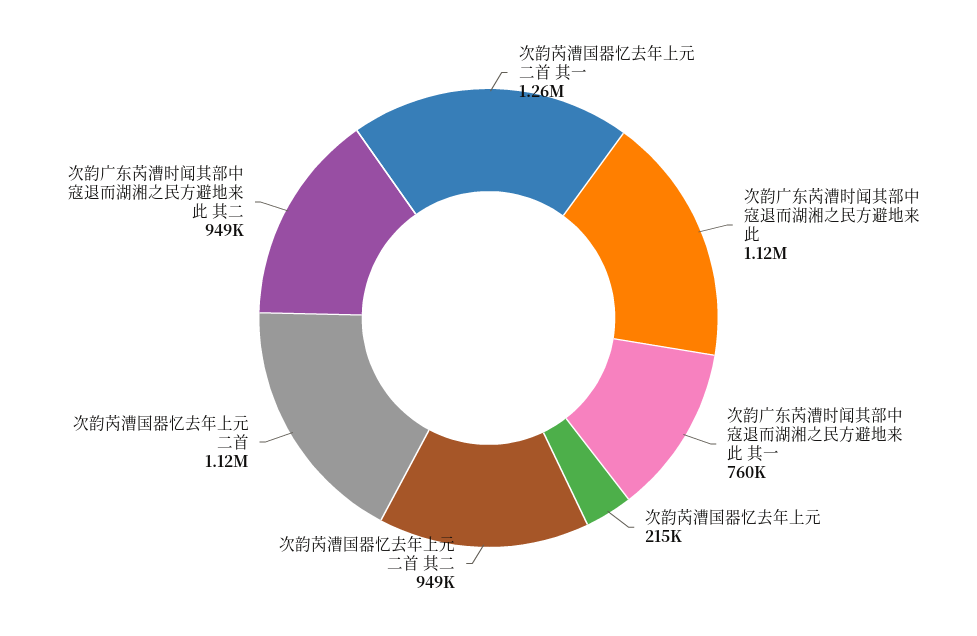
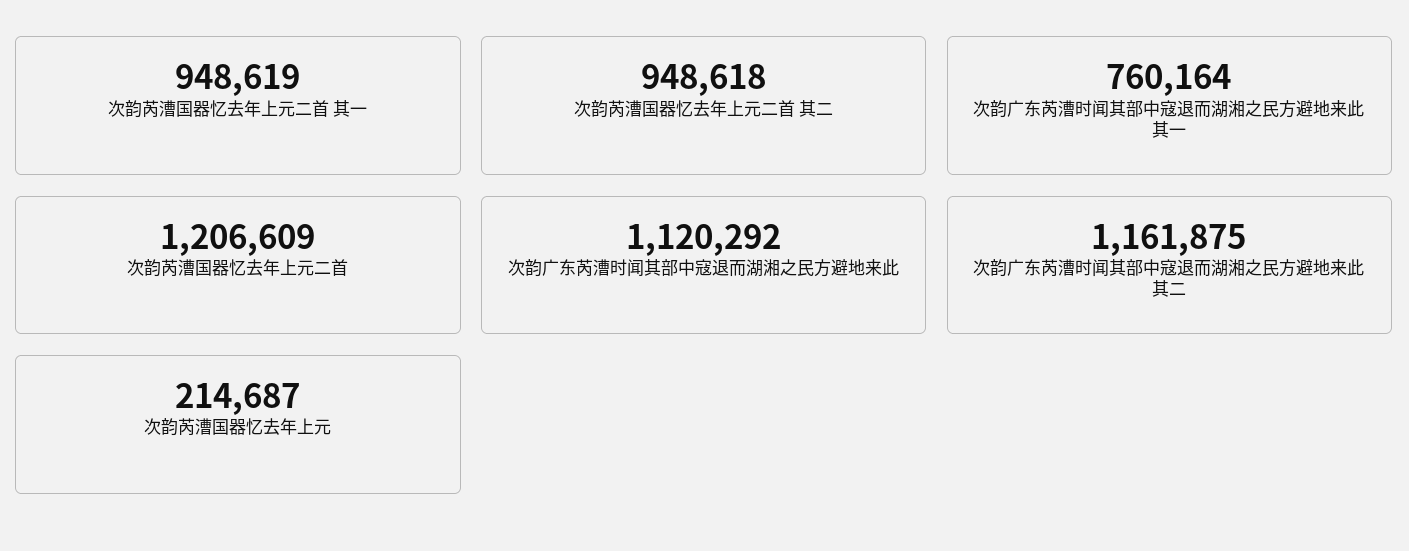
次韵芮漕国器忆去年上元二首 其一: 1260000 -> 948619
次韵芮漕国器忆去年上元二首: 1120000 -> 1206609
次韵广东芮漕时闻其部中寇退而湖湘之民方避地来此 其二: 949000 -> 1161875

